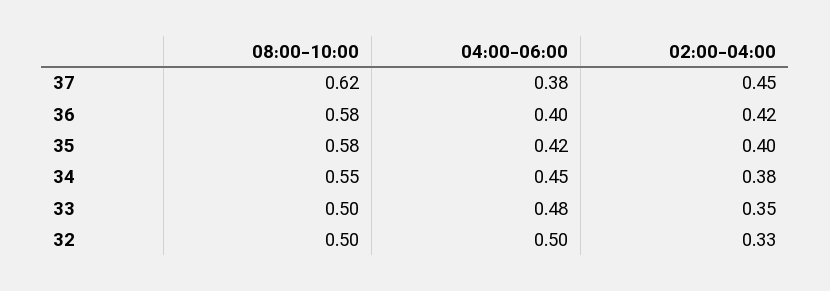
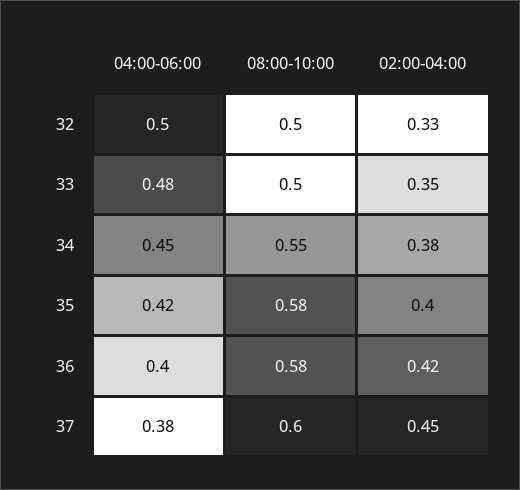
08:00-10:00, 37: 0.62 -> 0.6

